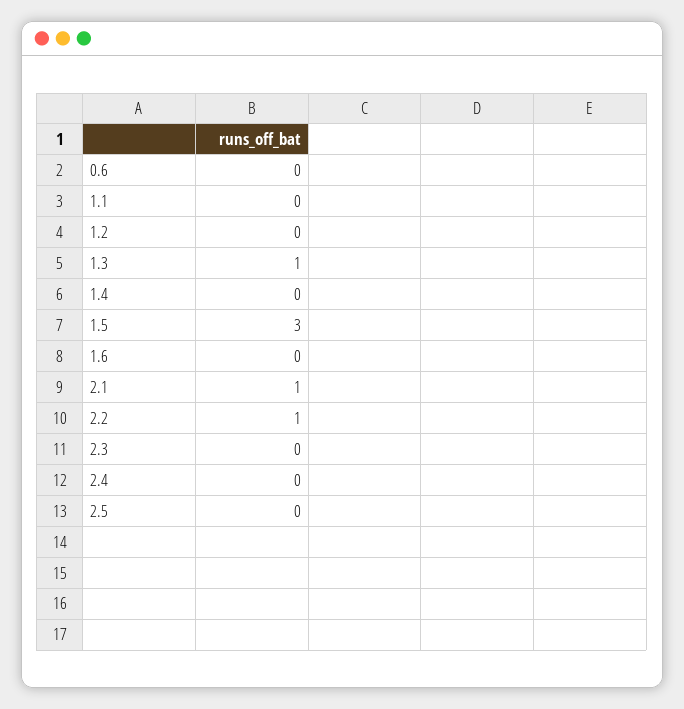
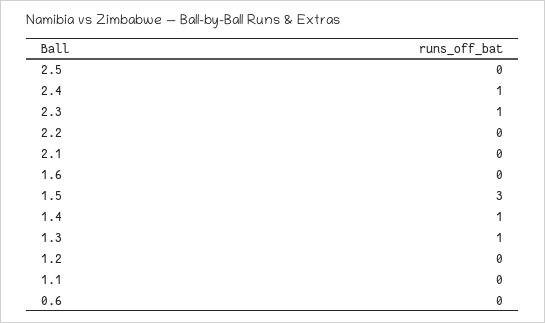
1.4: 0 -> 1
2.1: 1 -> 0
2.2: 1 -> 0
2.3: 0 -> 1
2.4: 0 -> 1

